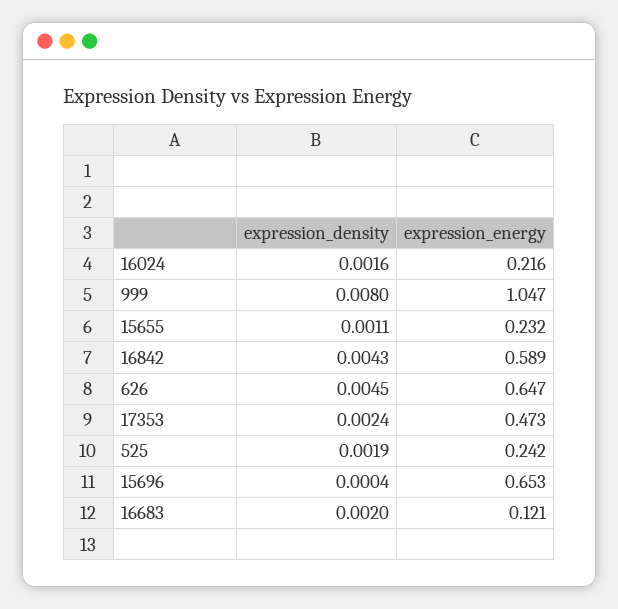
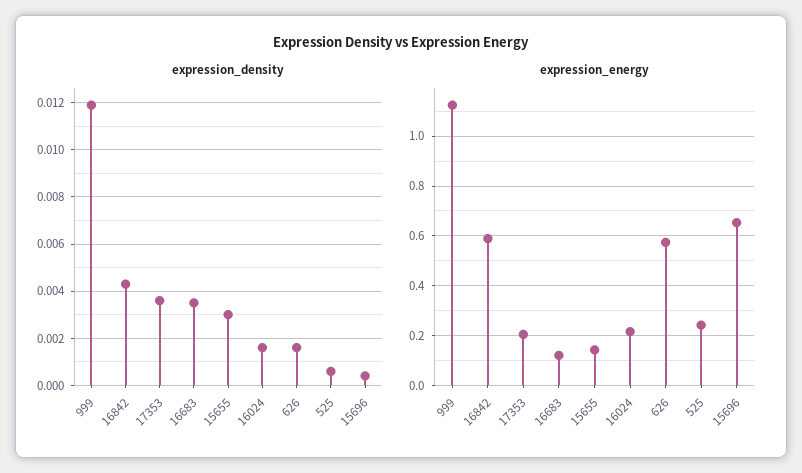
expression_density, 999: 0.008 -> 0.012
expression_energy, 999: 1.047 -> 1.125
expression_density, 15655: 0.0011 -> 0.003
expression_energy, 15655: 0.232 -> 0.15
expression_density, 626: 0.0045 -> 0.0015
expression_energy, 626: 0.647 -> 0.575
expression_density, 17353: 0.0024 -> 0.0035
expression_energy, 17353: 0.473 -> 0.2
expression_density, 525: 0.0019 -> 0.0005
expression_density, 16683: 0.002 -> 0.0035

